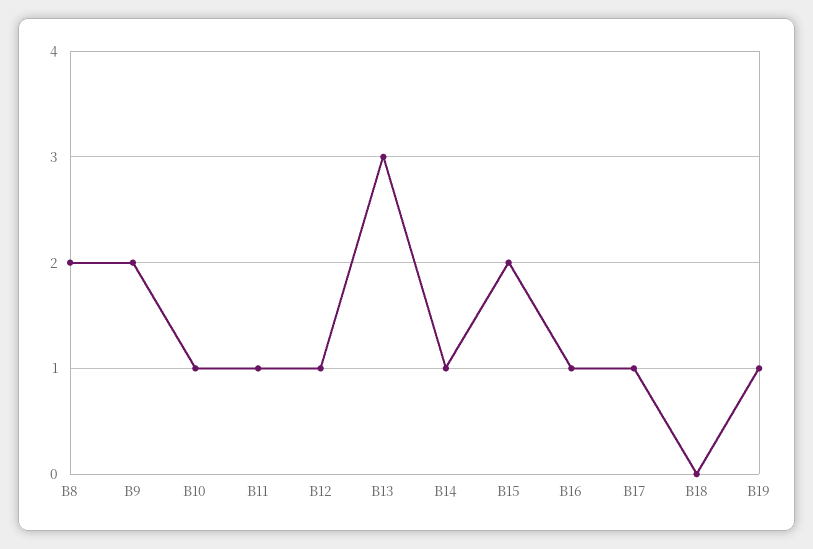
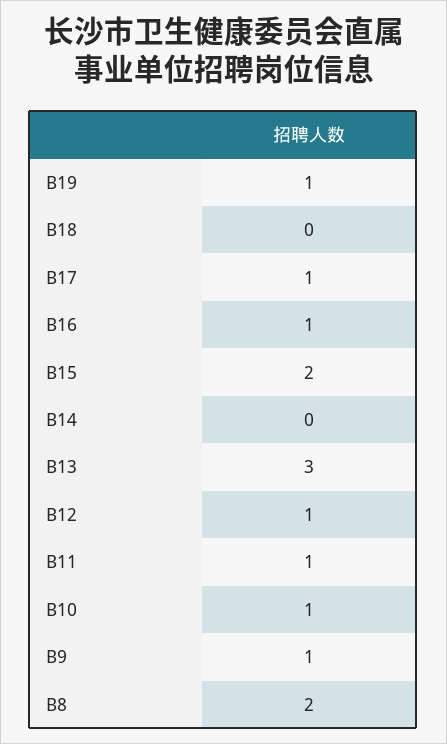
B9: 2 -> 1
B14: 1 -> 0

